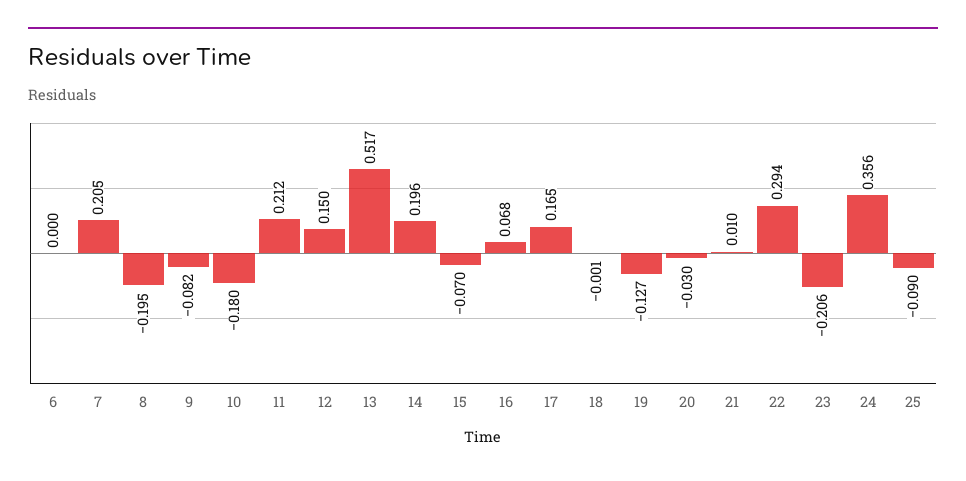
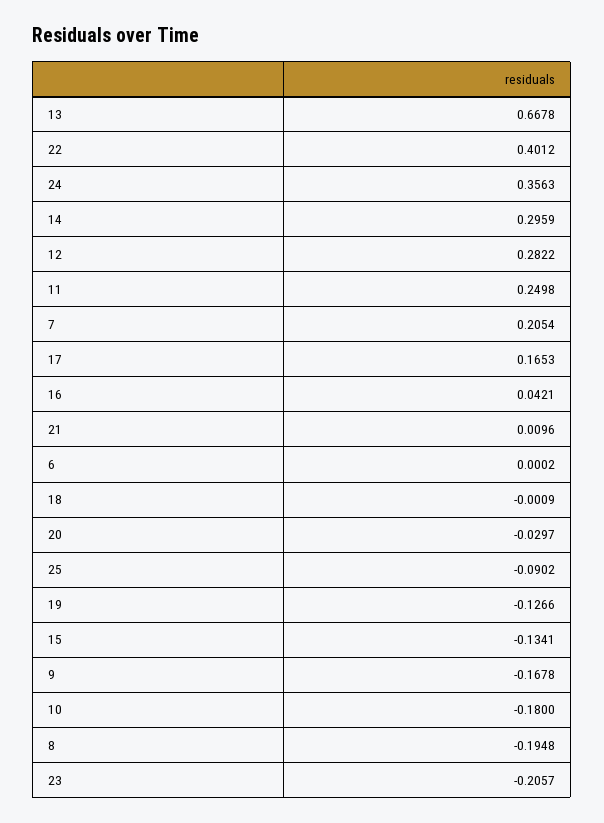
9: -0.082 -> -0.1678
11: 0.212 -> 0.2498
12: 0.15 -> 0.2822
13: 0.517 -> 0.6678
14: 0.196 -> 0.2959
15: -0.07 -> -0.1341
16: 0.068 -> 0.0421
22: 0.294 -> 0.4012

